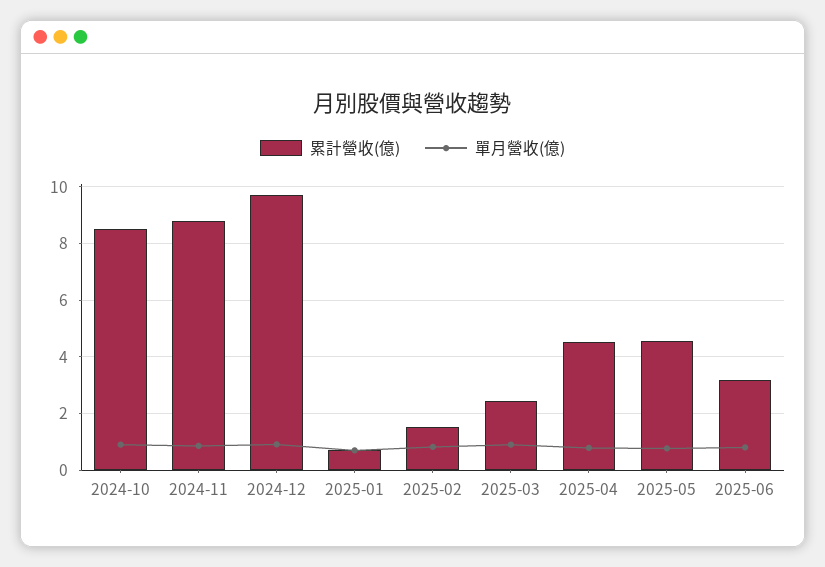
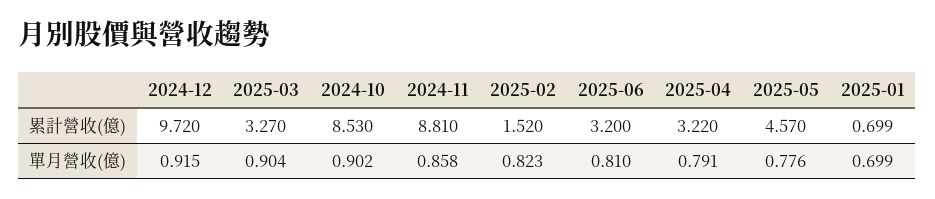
累計營收(億), 2025-03: 2.5 -> 3.27
累計營收(億), 2025-04: 4.5 -> 3.22

